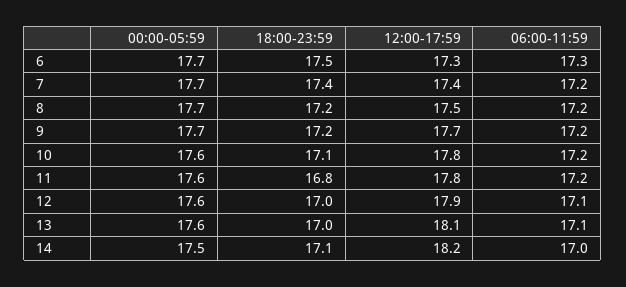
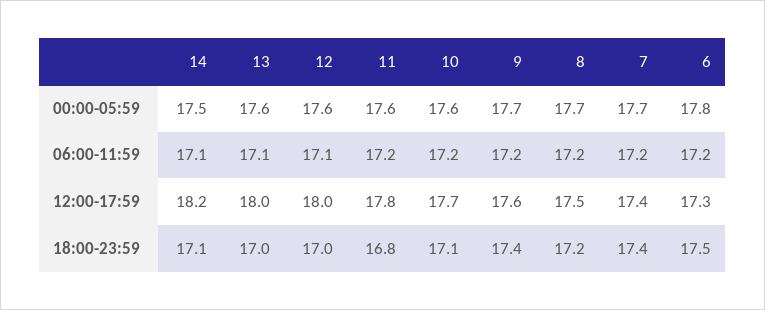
00:00-05:59, 6: 17.7 -> 17.8
06:00-11:59, 6: 17.3 -> 17.2
18:00-23:59, 9: 17.2 -> 17.4
12:00-17:59, 9: 17.7 -> 17.6
12:00-17:59, 10: 17.8 -> 17.7
12:00-17:59, 12: 17.9 -> 18
12:00-17:59, 13: 18.1 -> 18
06:00-11:59, 14: 17 -> 17.1

